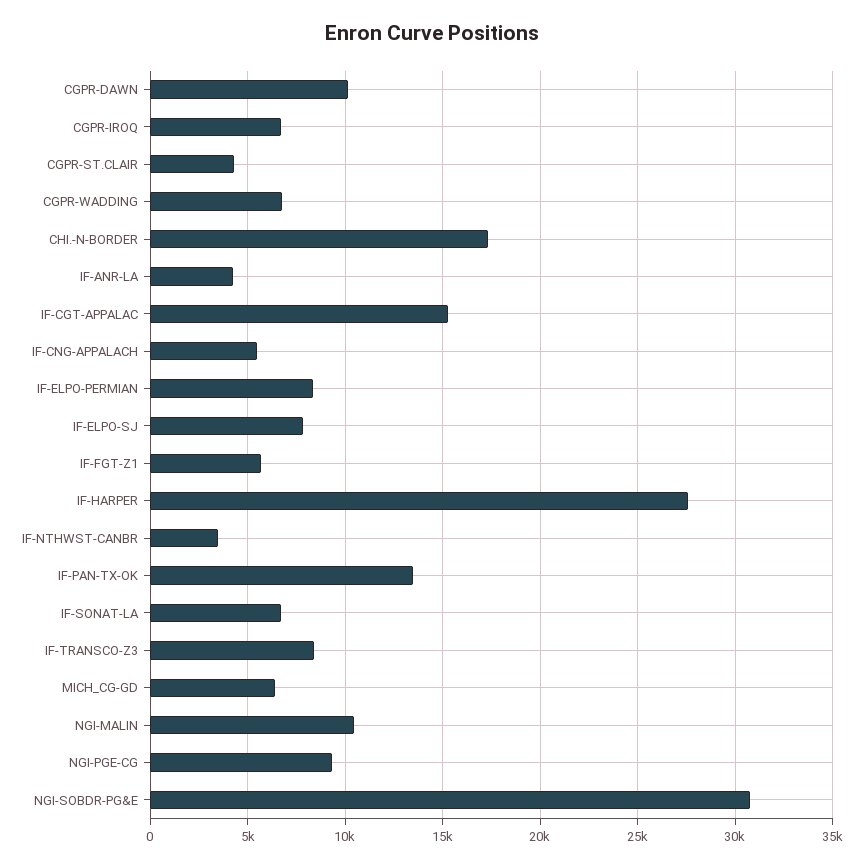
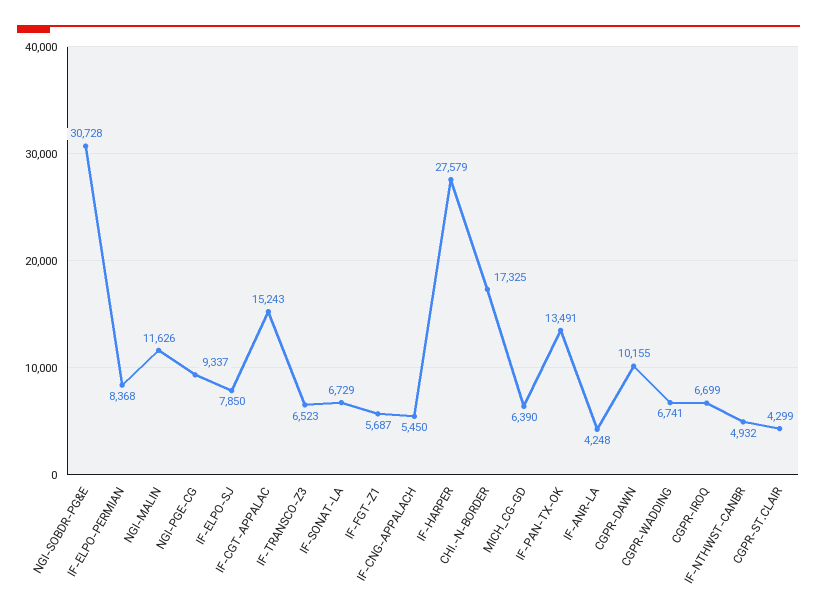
IF-NTHWST-CANBR: 3500 -> 4932
IF-TRANSCO-Z3: 8500 -> 6523
NGI-MALIN: 10500 -> 11626

